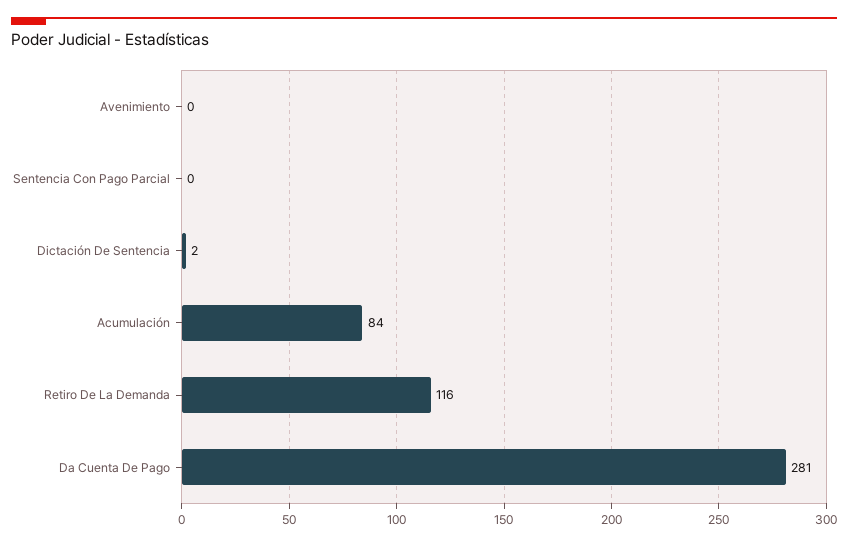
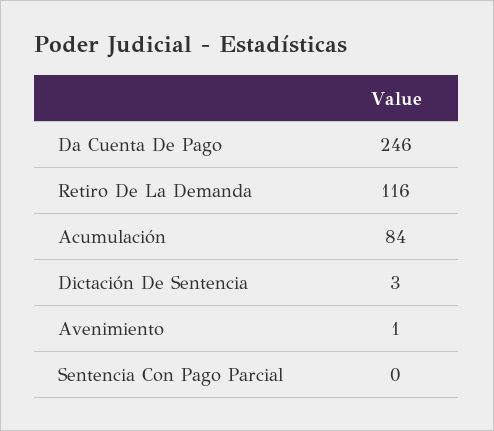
Avenimiento: 0 -> 1
Dictación De Sentencia: 2 -> 3
Da Cuenta De Pago: 281 -> 246

